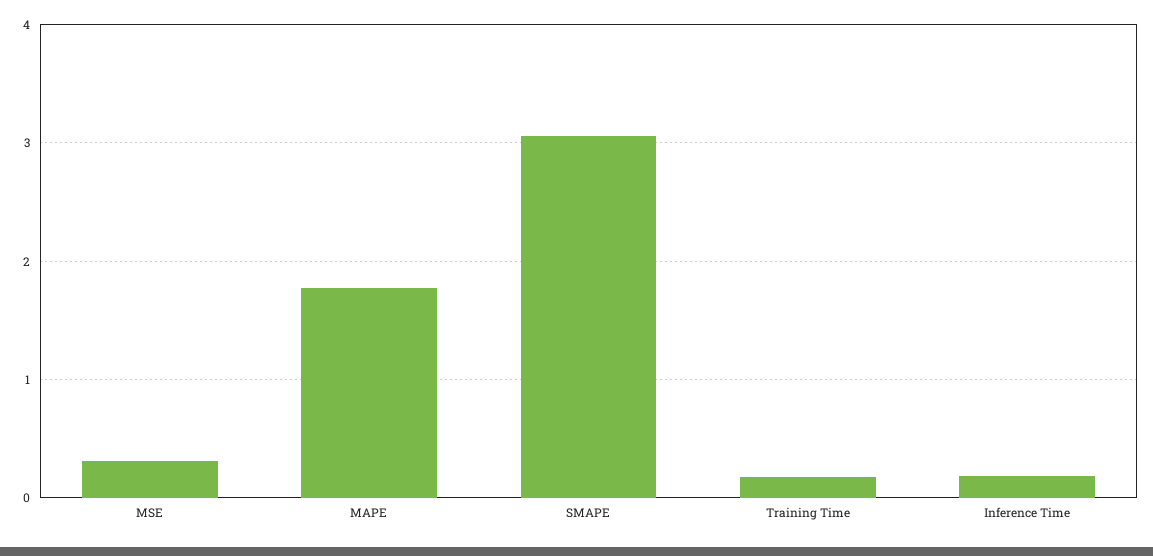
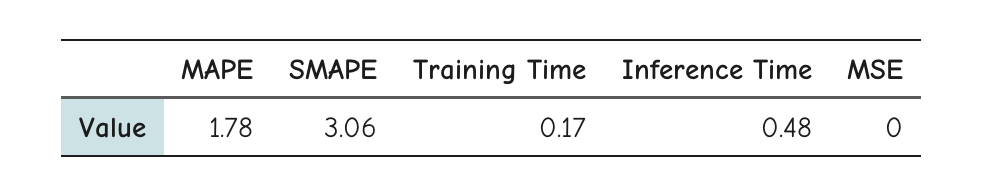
MSE: 0.3 -> 0
Inference Time: 0.2 -> 0.48

